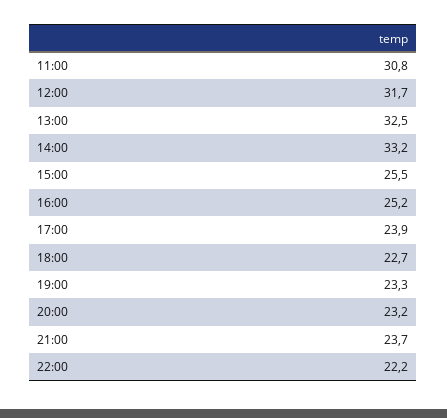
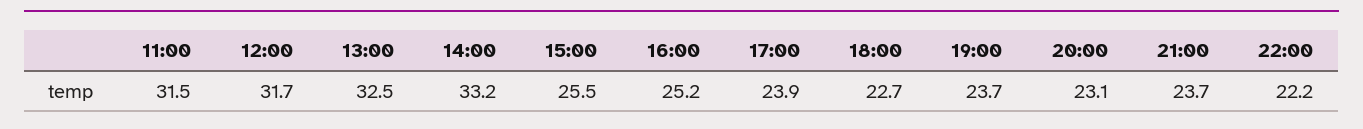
11:00: 30.8 -> 31.5
19:00: 23.3 -> 23.7
20:00: 23.2 -> 23.1

